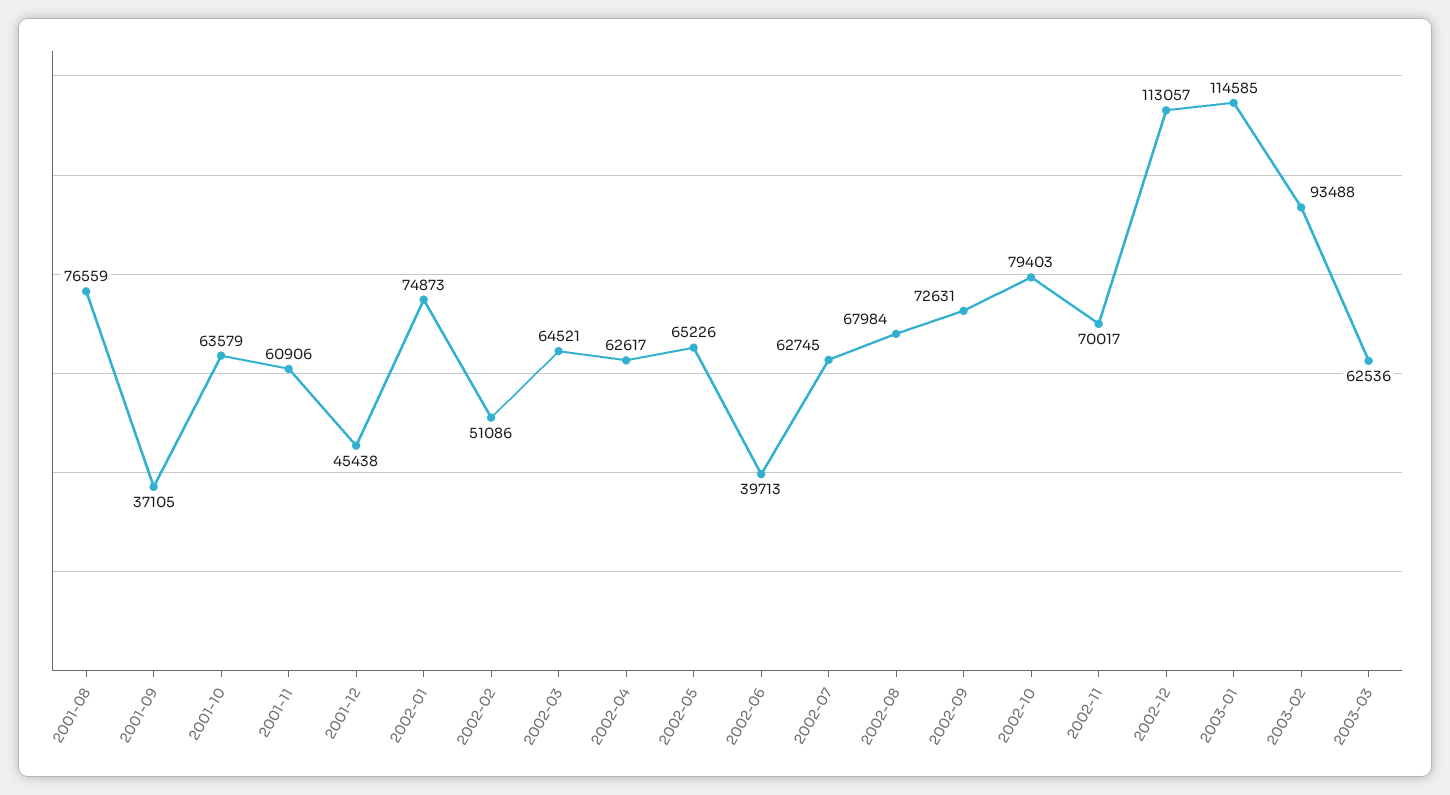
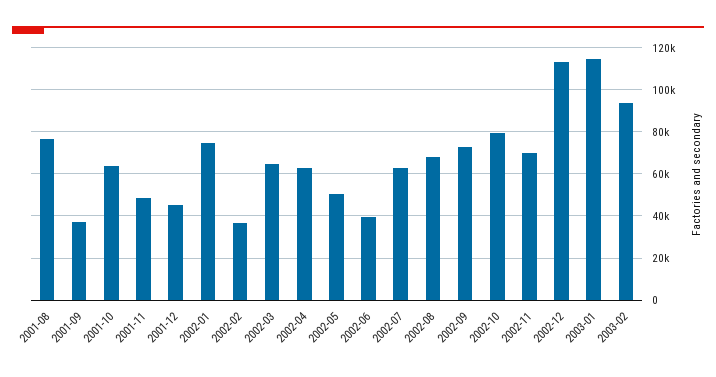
2001-11: 60906 -> 50000
2002-02: 51086 -> 35000
2002-05: 65226 -> 50000
2003-03: 62536 -> none

